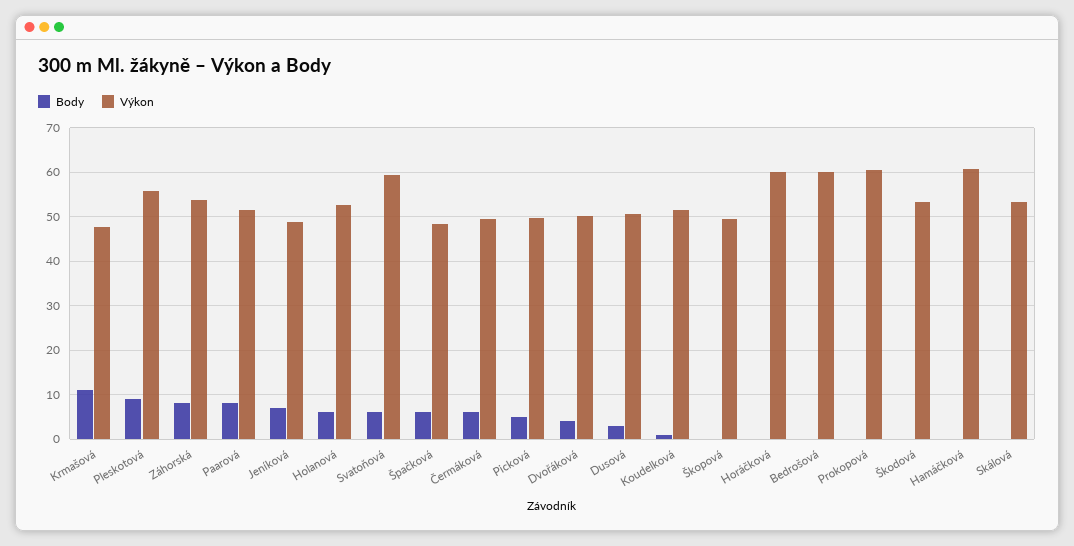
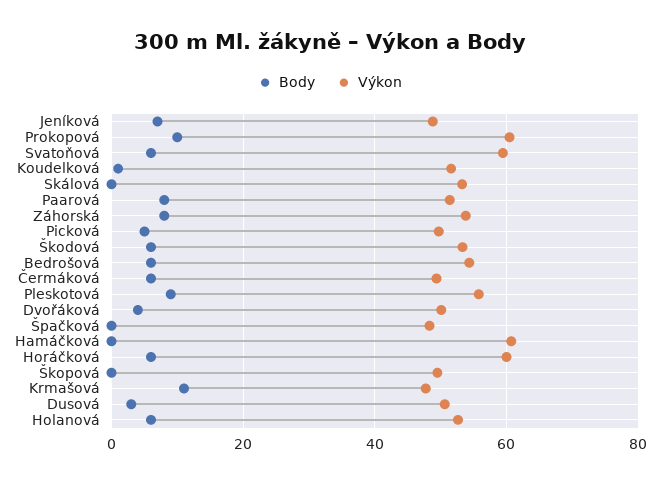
Body, Špačková: 6 -> 0
Body, Horáčková: 0 -> 6
Body, Bedrošová: 0 -> 6
Výkon, Bedrošová: 60 -> 54
Body, Prokopová: 0 -> 10
Body, Škodová: 0 -> 6

